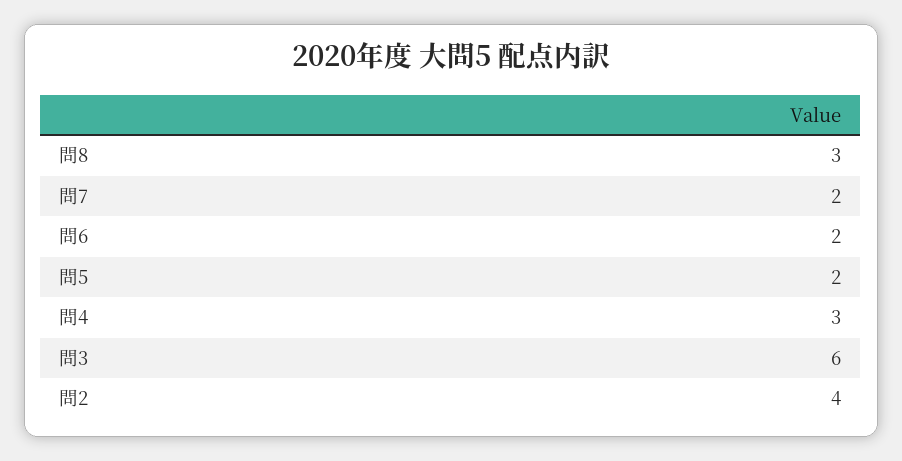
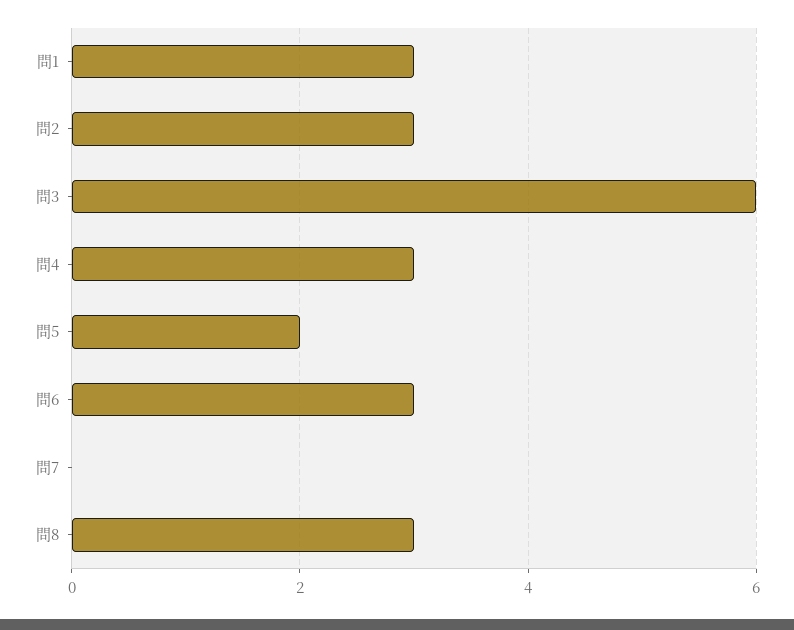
問7: 2 -> 0
問6: 2 -> 3
問2: 4 -> 3
問1: none -> 3

